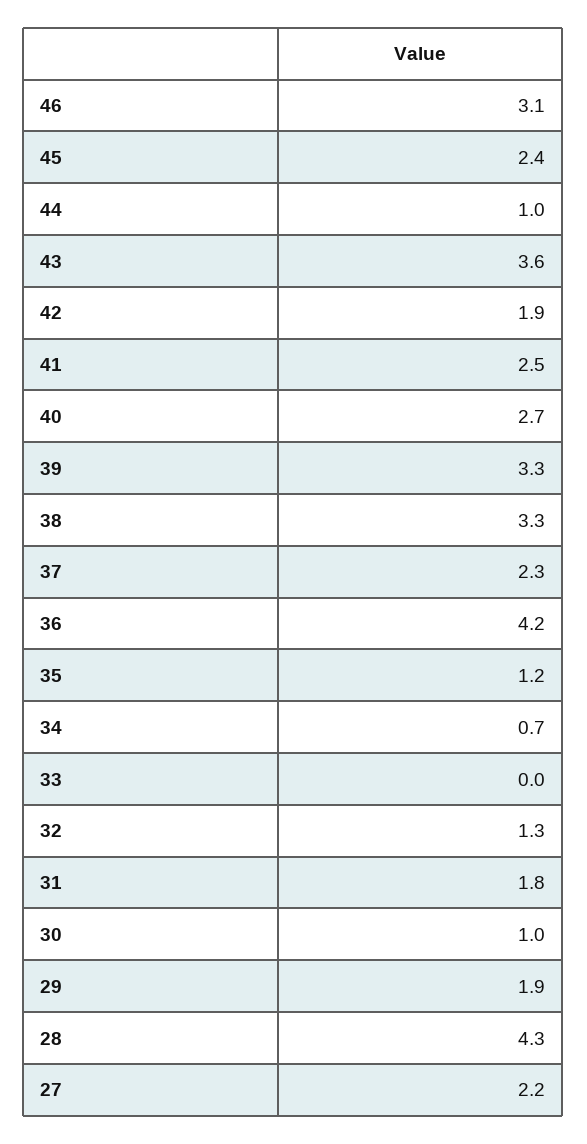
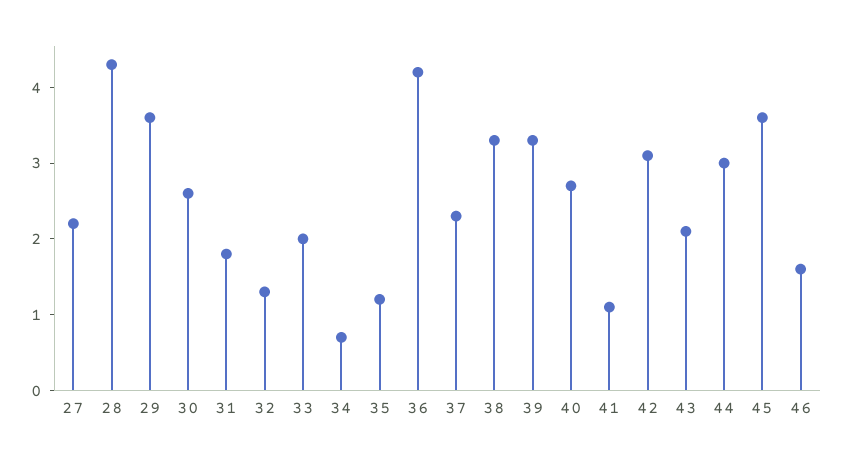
46: 3.1 -> 1.5
45: 2.4 -> 3.5
44: 1 -> 3
43: 3.6 -> 2
42: 1.9 -> 3
41: 2.5 -> 1
33: 0 -> 2
30: 1 -> 2.5
29: 1.9 -> 3.5

